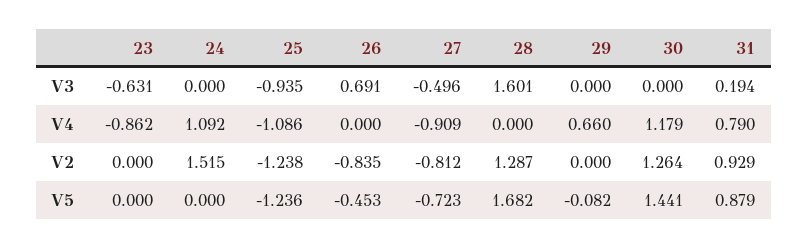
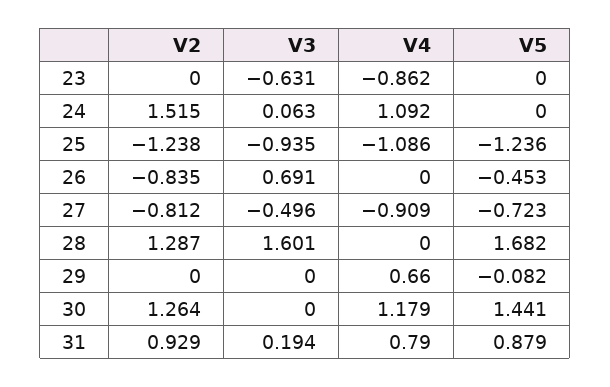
24, V3: 0 -> 0.063

